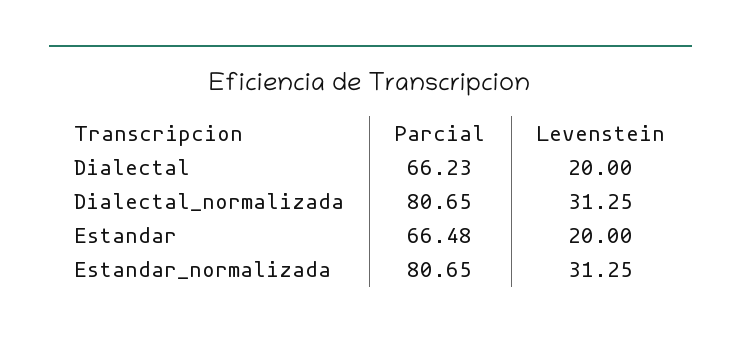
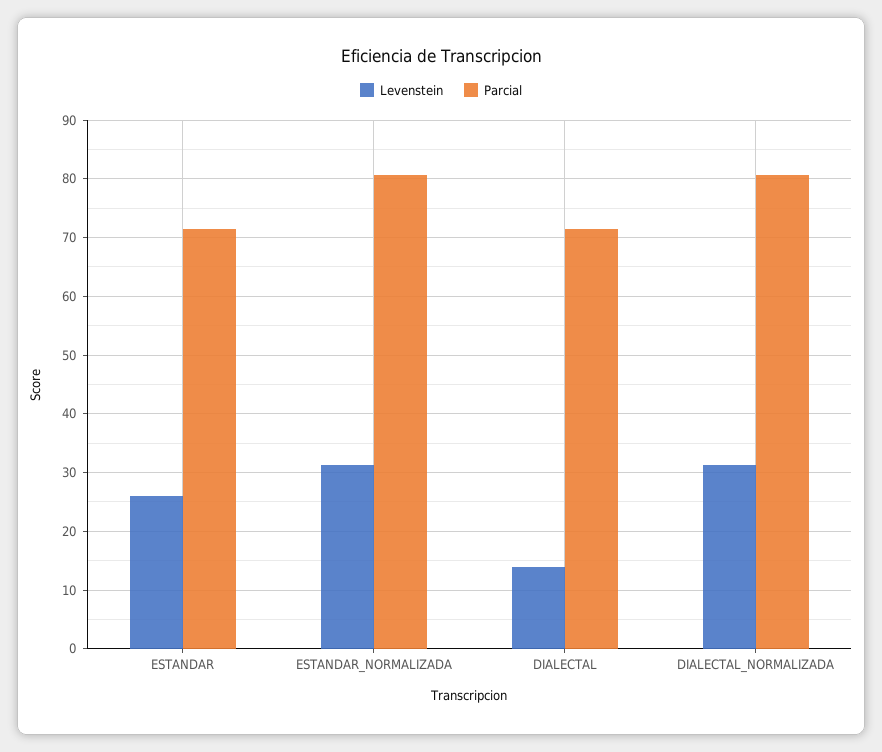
Parcial, Dialectal: 66.23 -> 72
Levenstein, Dialectal: 20 -> 14
Parcial, Estandar: 66.48 -> 72
Levenstein, Estandar: 20 -> 26

